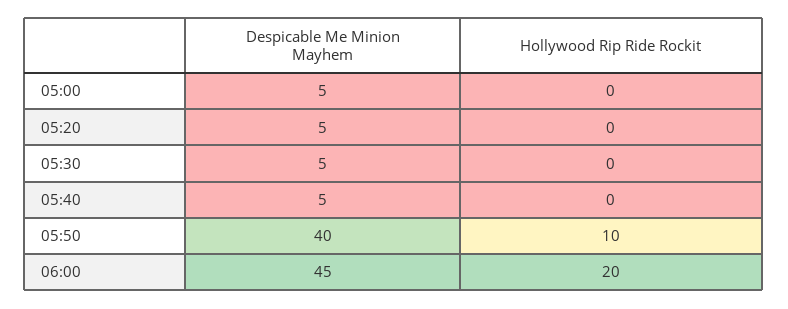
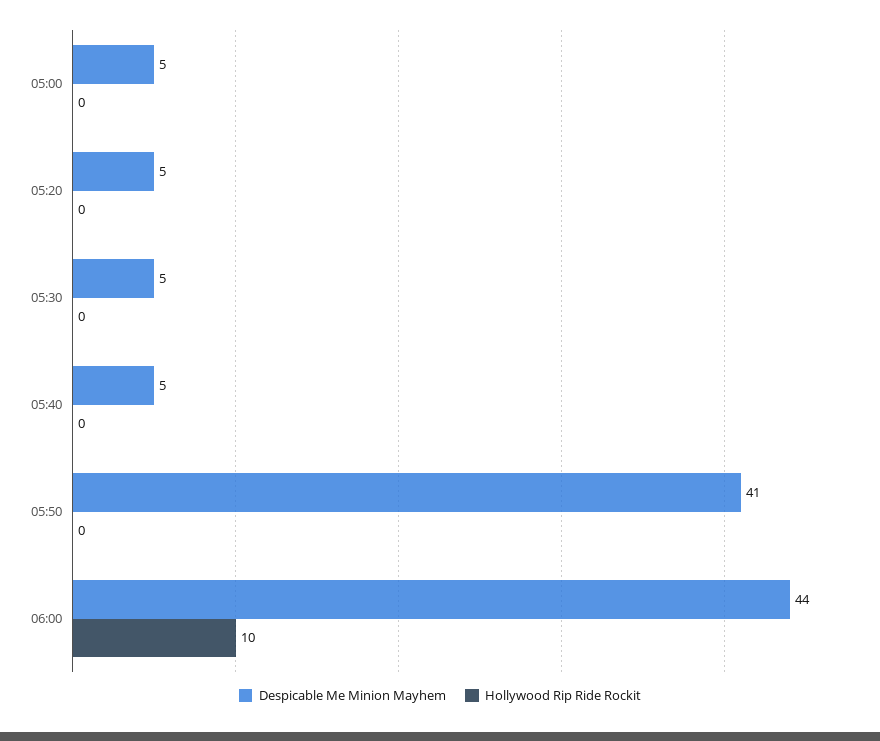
Despicable Me Minion Mayhem, 05:50: 40 -> 41
Hollywood Rip Ride Rockit, 05:50: 10 -> 0
Despicable Me Minion Mayhem, 06:00: 45 -> 44
Hollywood Rip Ride Rockit, 06:00: 20 -> 10

